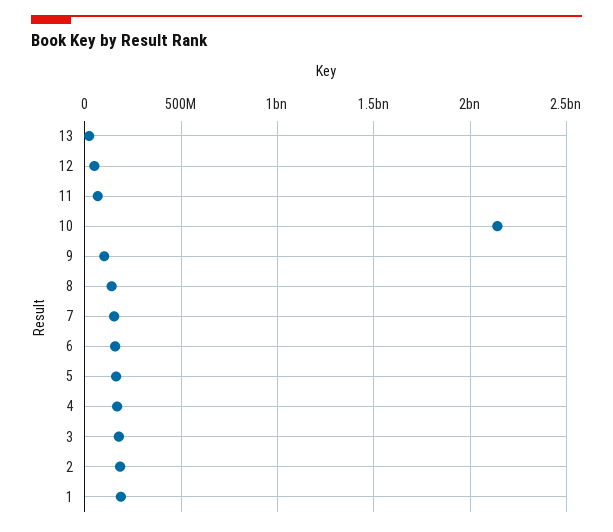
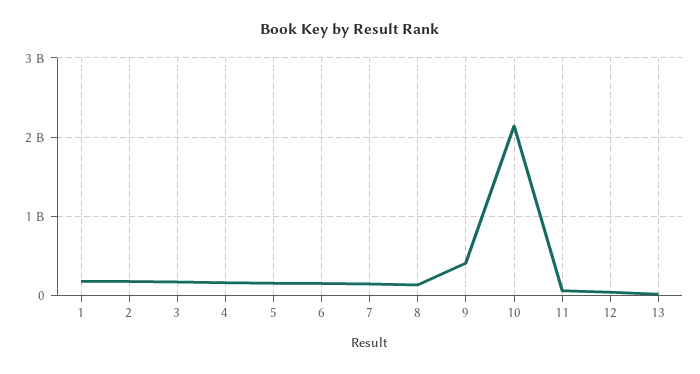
9: 100000000 -> 400000000

